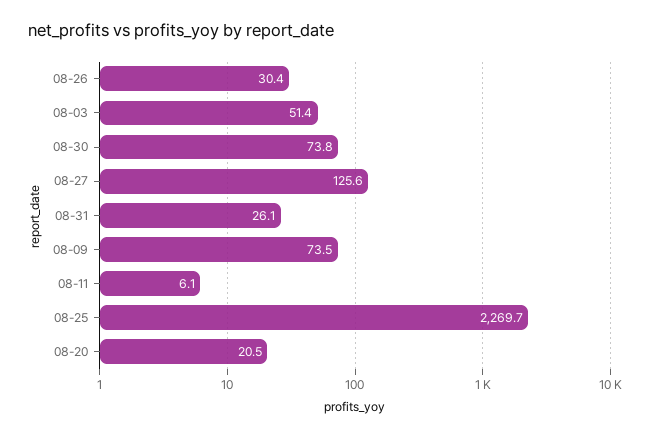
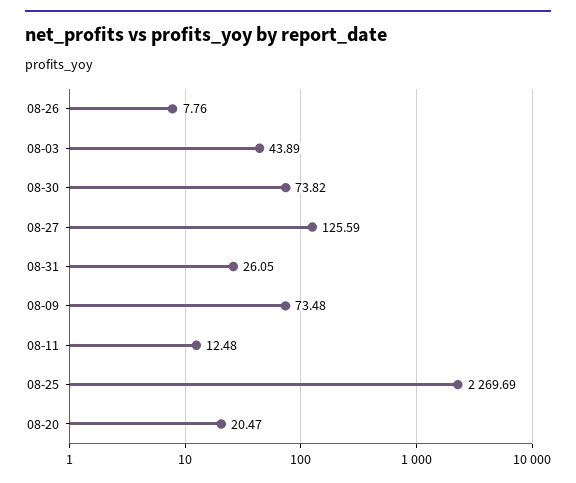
08-26: 30.4 -> 7.76
08-03: 51.4 -> 43.89
08-11: 6.1 -> 12.48

